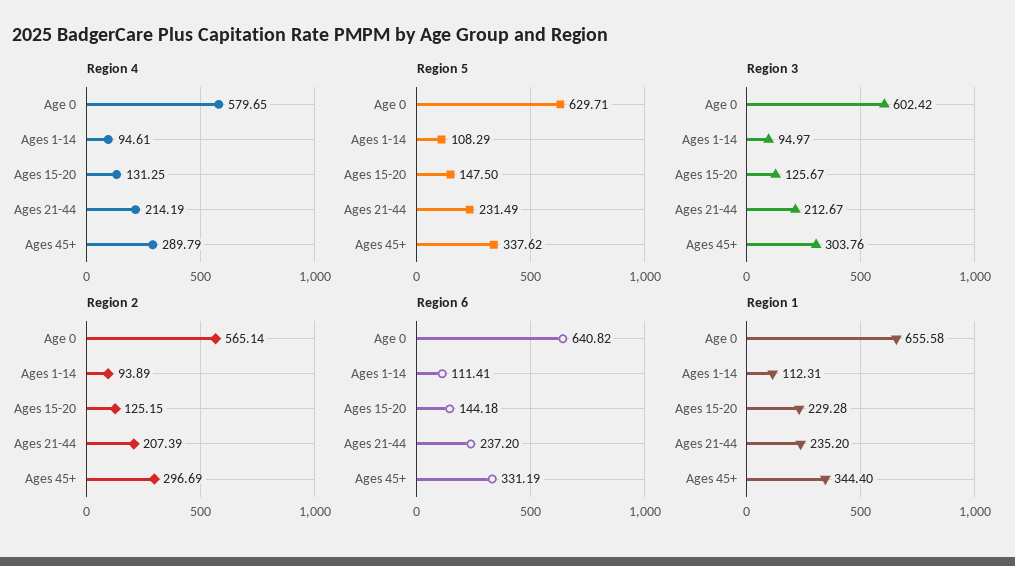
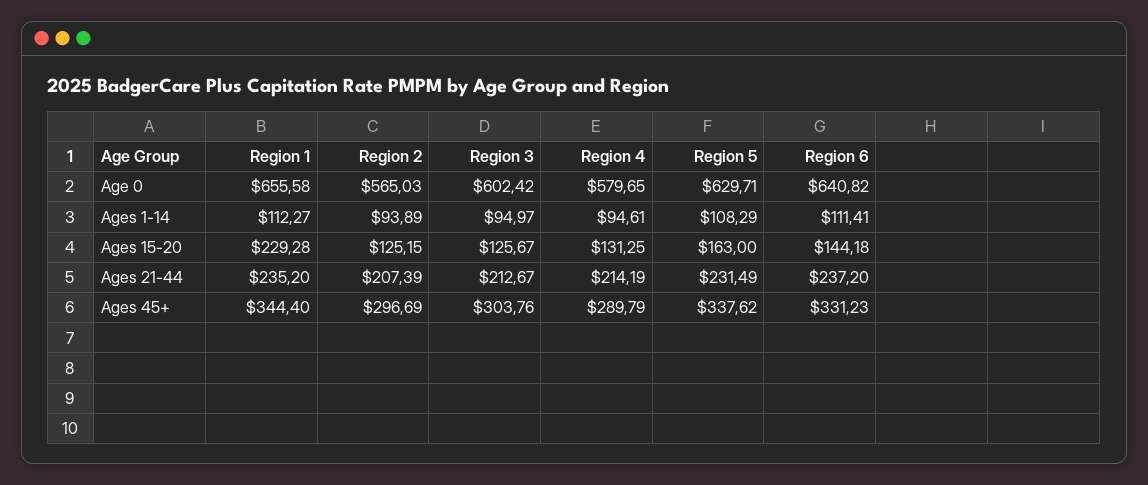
Region 5, Ages 15-20: 147.5 -> 163
Region 2, Age 0: 565.14 -> 565.03
Region 6, Ages 45+: 331.19 -> 331.23
Region 1, Ages 1-14: 112.31 -> 112.27

